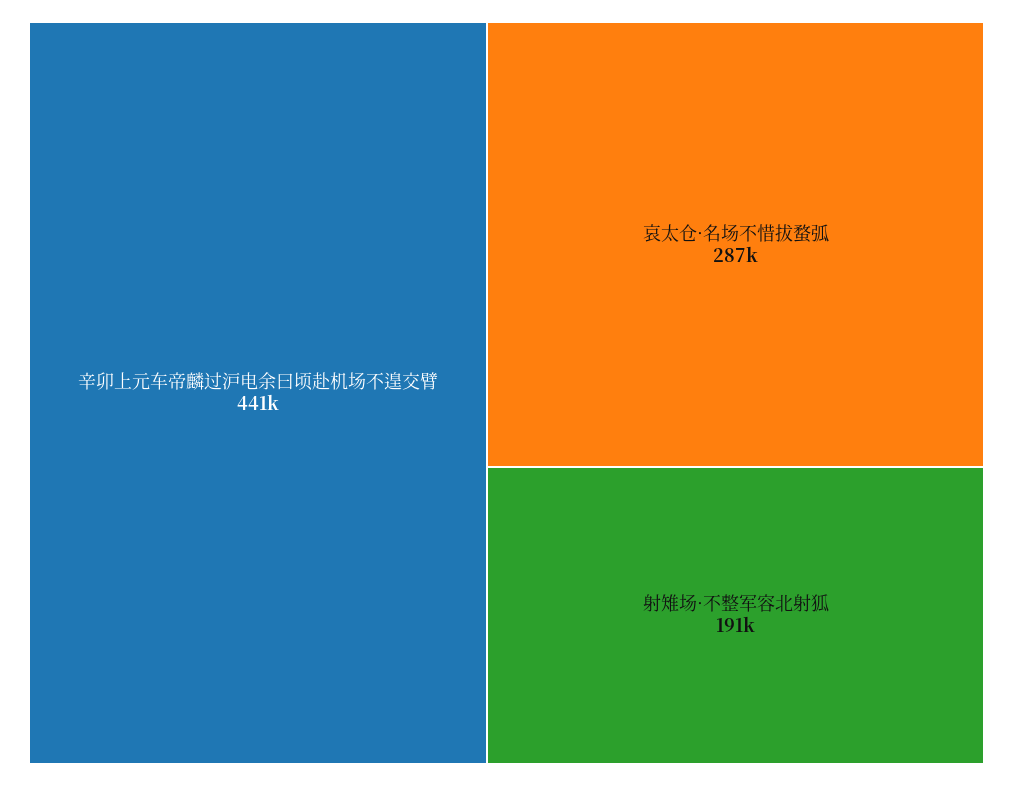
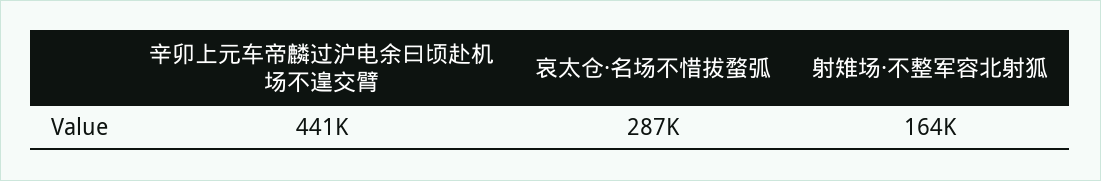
射雉场·不整军容北射狐: 191000 -> 164000

